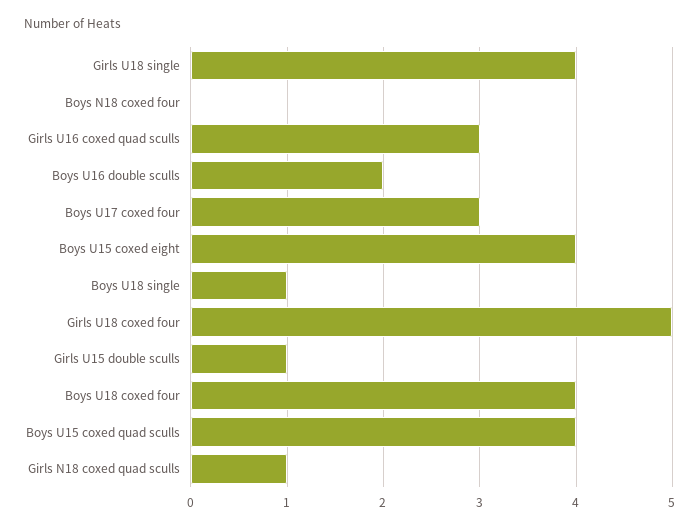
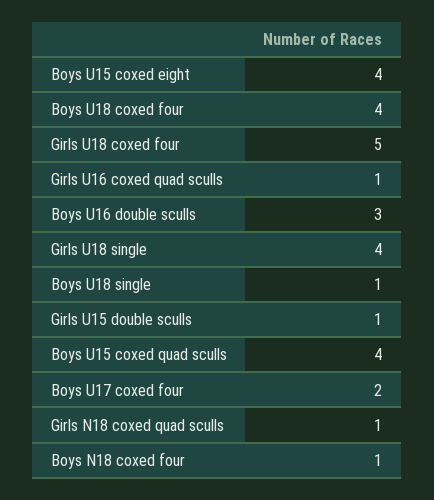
Boys N18 coxed four: 0 -> 1
Girls U16 coxed quad sculls: 3 -> 1
Boys U16 double sculls: 2 -> 3
Boys U17 coxed four: 3 -> 2

